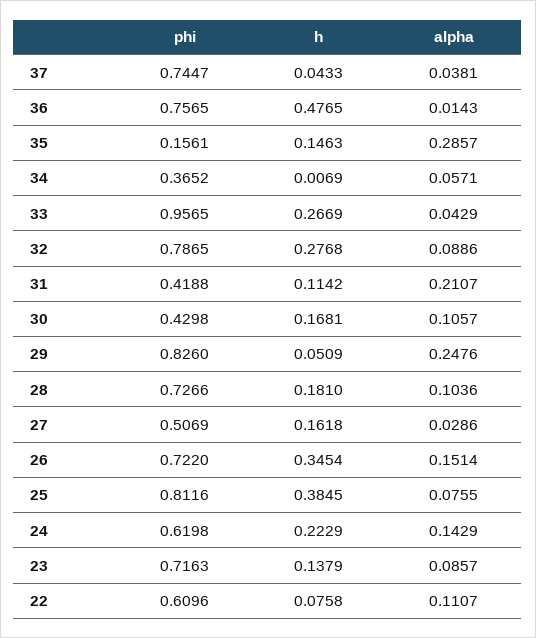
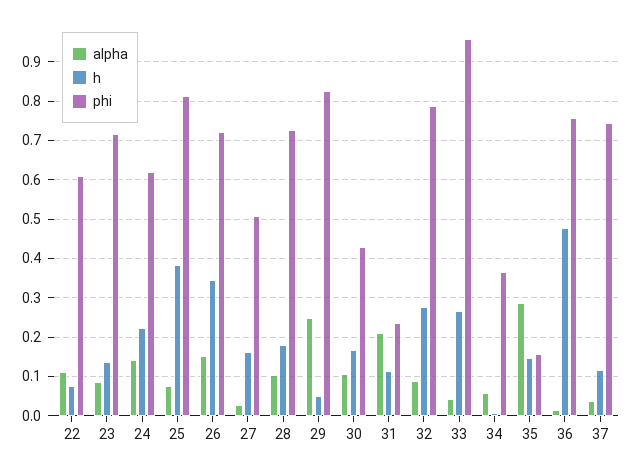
h, 37: 0.0433 -> 0.12
phi, 31: 0.4188 -> 0.24

